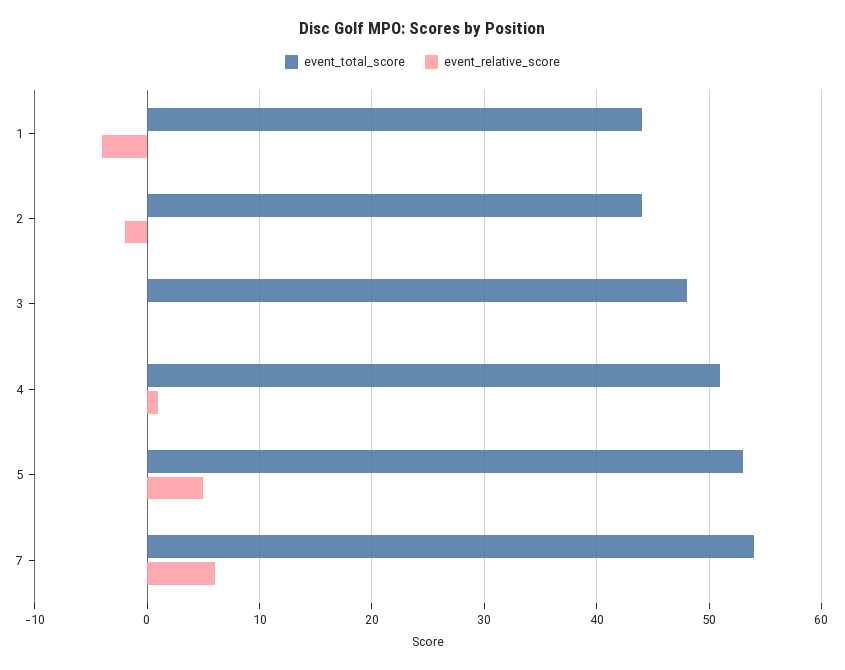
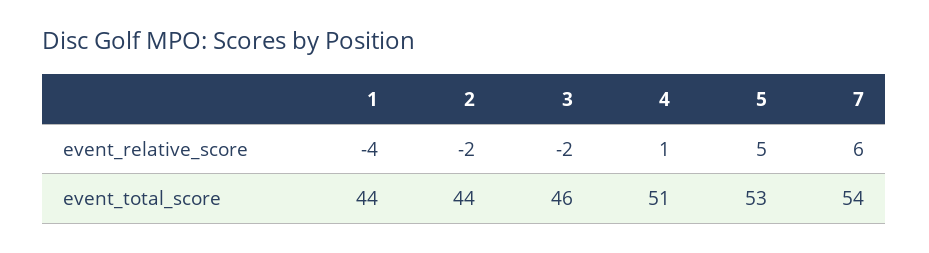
event_total_score, 3: 48 -> 46
event_relative_score, 3: 0 -> -2

